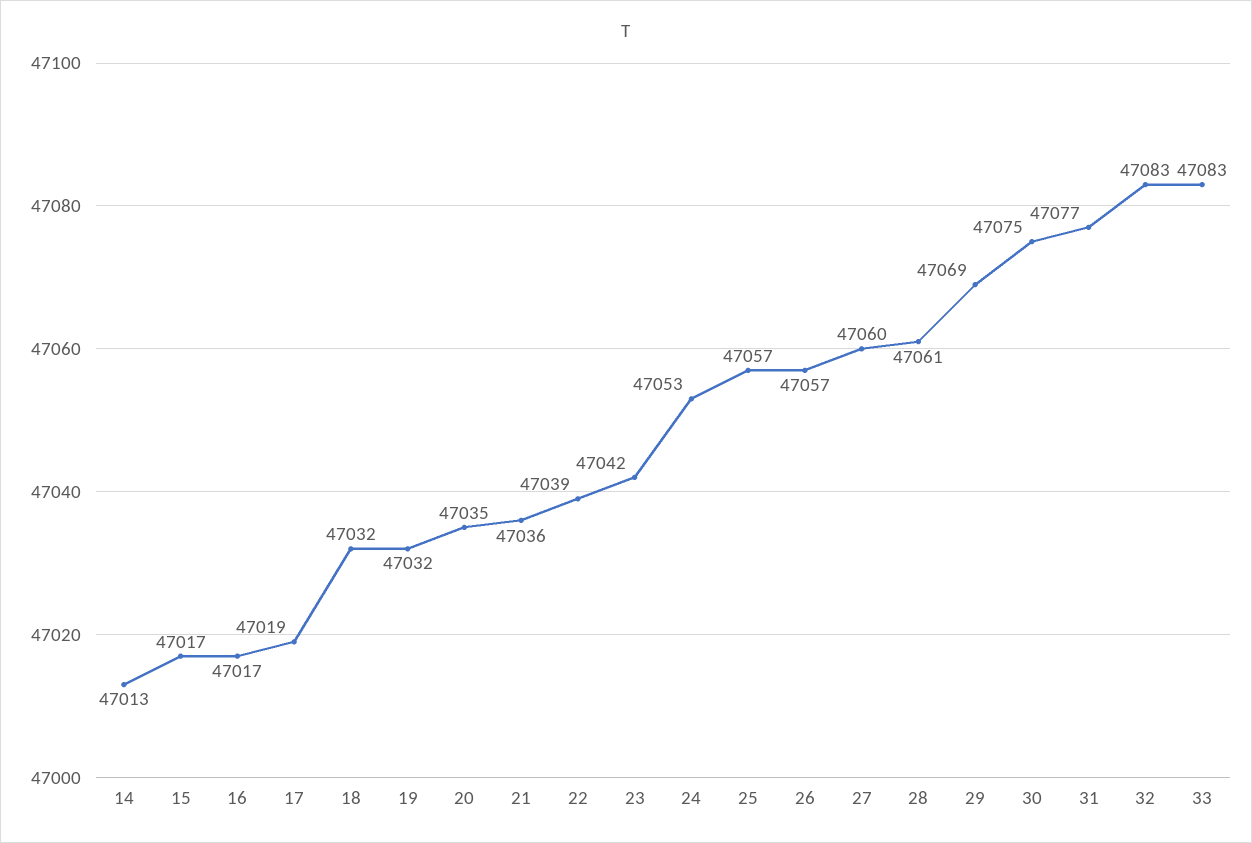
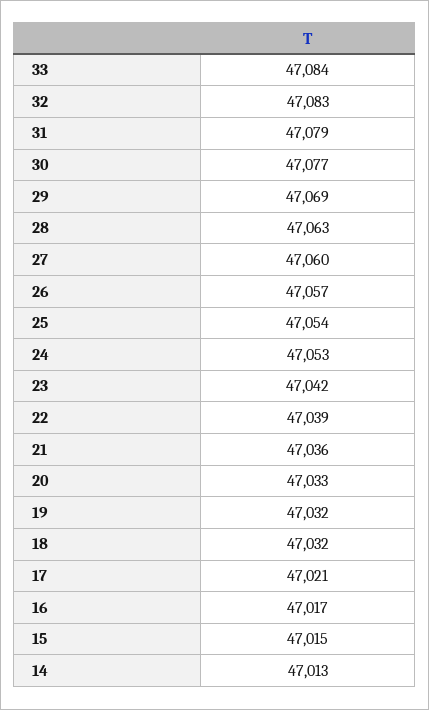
15: 47017 -> 47015
17: 47019 -> 47021
20: 47035 -> 47033
25: 47057 -> 47054
28: 47061 -> 47063
30: 47075 -> 47077
31: 47077 -> 47079
33: 47083 -> 47084

